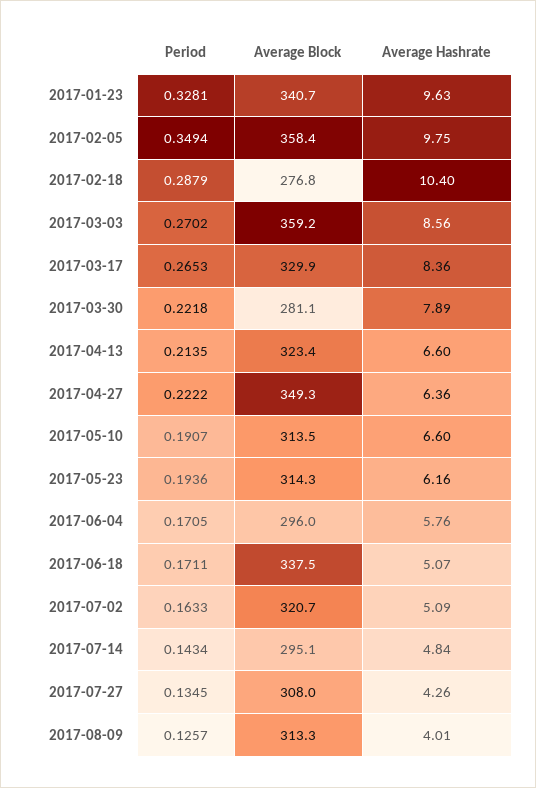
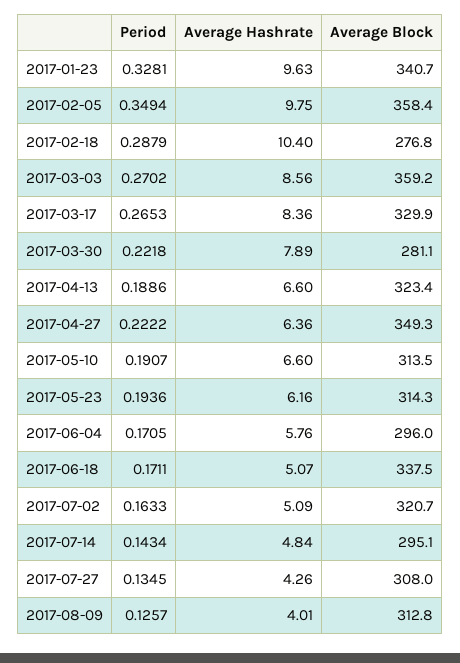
Period, 2017-04-13: 0.2135 -> 0.1886
Average Block, 2017-08-09: 313.3 -> 312.8

